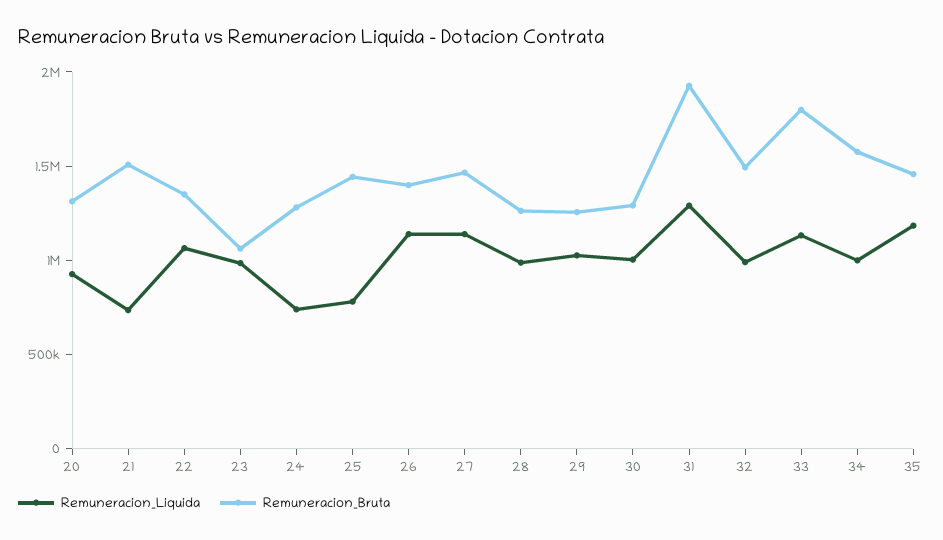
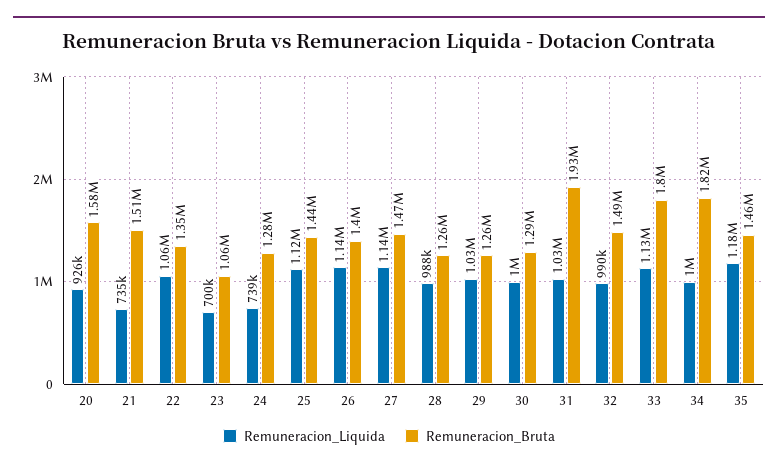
Remuneracion_Bruta, 20: 1300000 -> 1580000
Remuneracion_Liquida, 23: 1000000 -> 700000
Remuneracion_Liquida, 25: 800000 -> 1120000
Remuneracion_Liquida, 31: 1300000 -> 1030000
Remuneracion_Bruta, 34: 1600000 -> 1820000

